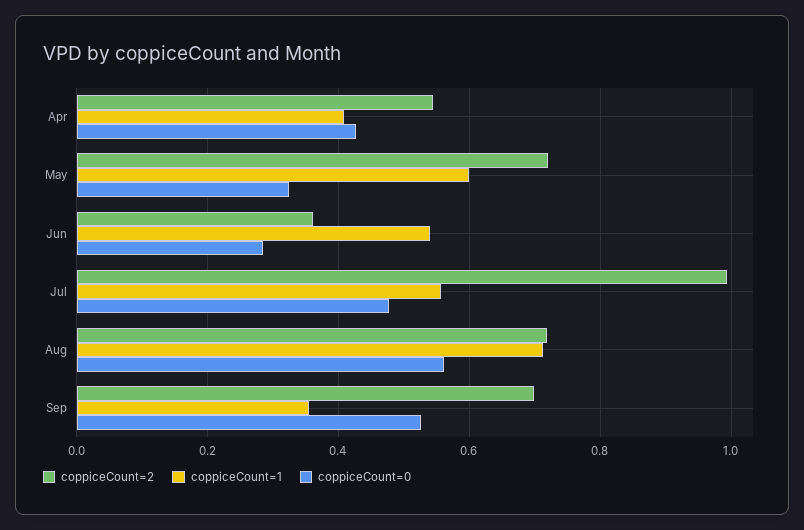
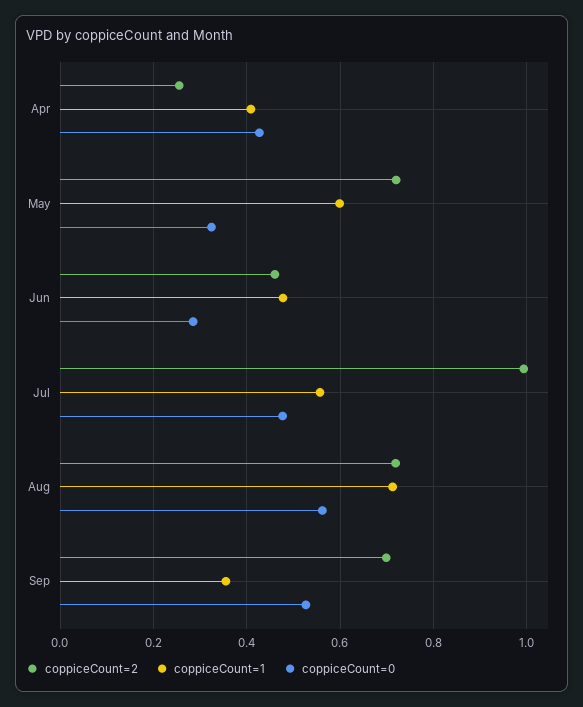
coppiceCount=2, Apr: 0.54 -> 0.26
coppiceCount=2, Jun: 0.36 -> 0.46
coppiceCount=1, Jun: 0.54 -> 0.48

